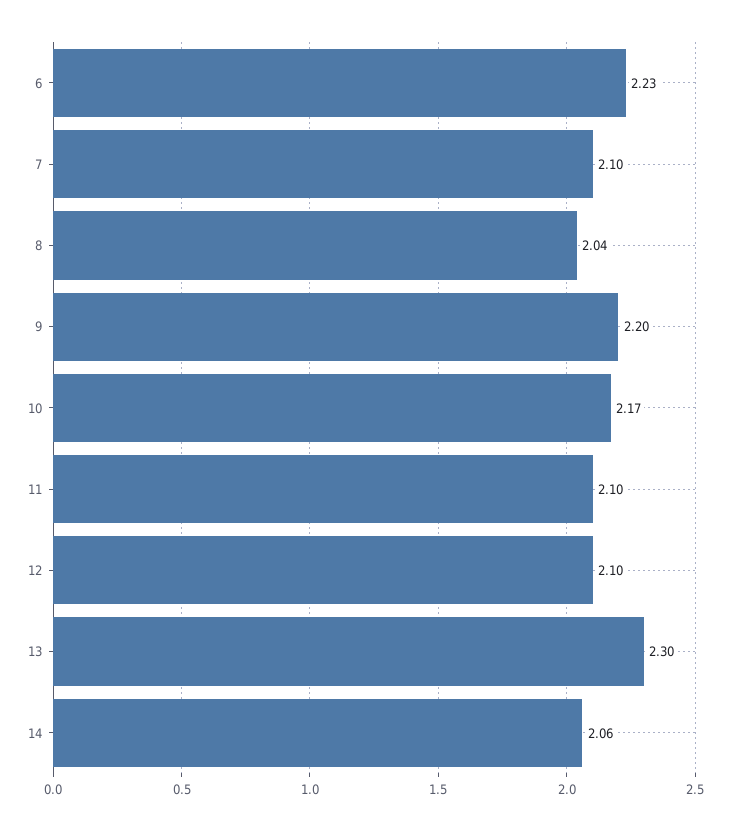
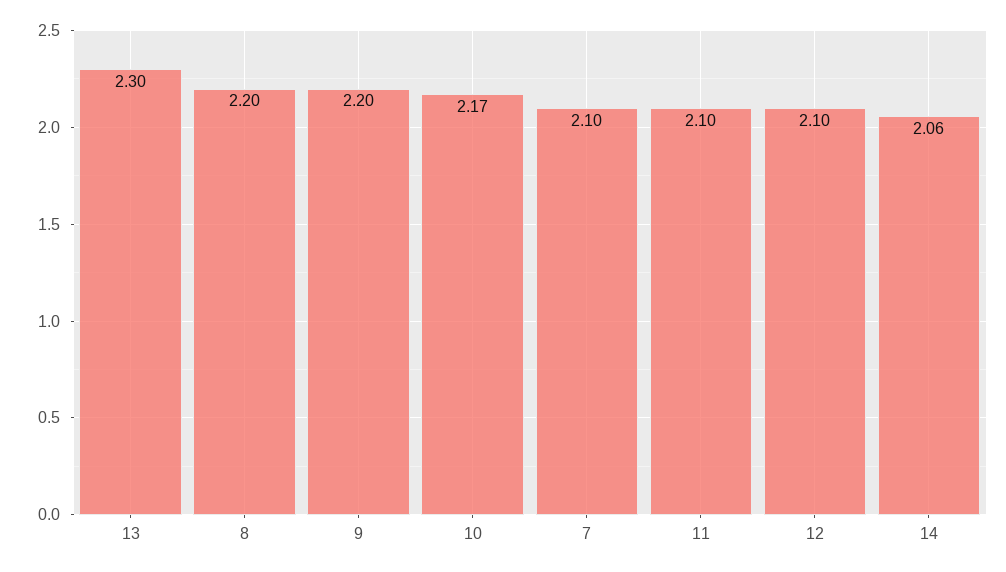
6: 2.23 -> none
8: 2.04 -> 2.2

